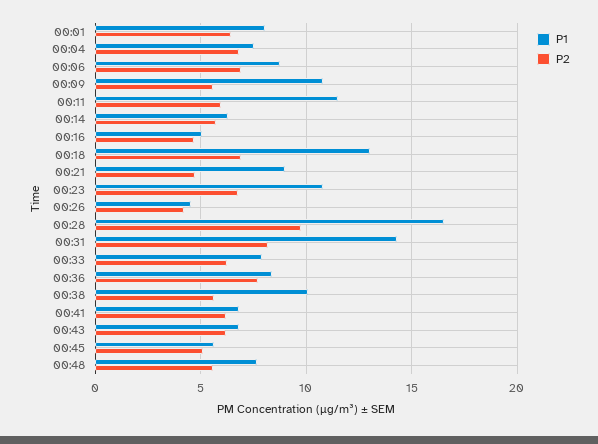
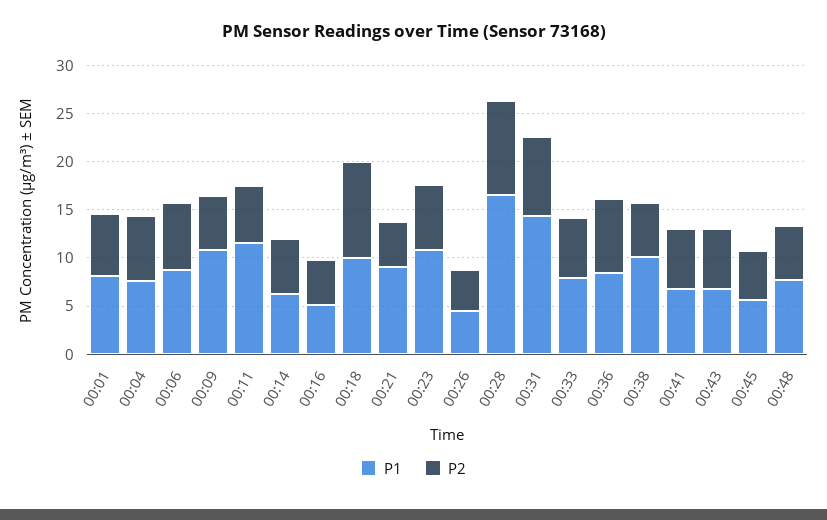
P1, 00:18: 13 -> 10
P2, 00:18: 7 -> 10

